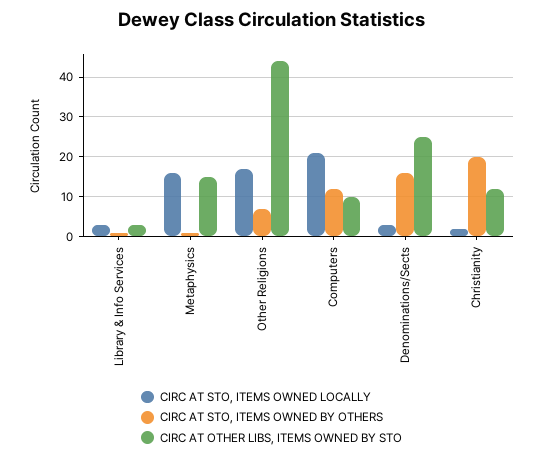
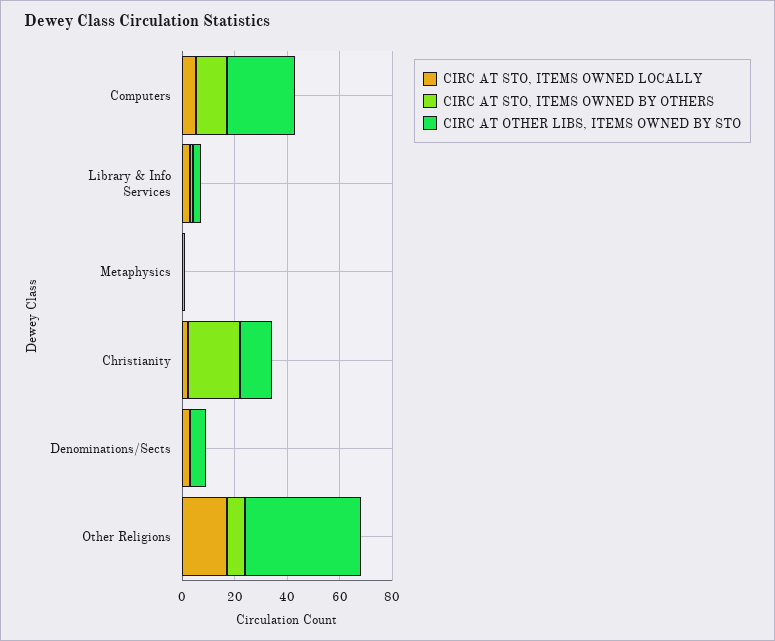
CIRC AT STO, ITEMS OWNED LOCALLY, Metaphysics: 15 -> 0
CIRC AT OTHER LIBS, ITEMS OWNED BY STO, Metaphysics: 15 -> 0
CIRC AT STO, ITEMS OWNED LOCALLY, Computers: 20 -> 5
CIRC AT OTHER LIBS, ITEMS OWNED BY STO, Computers: 10 -> 25
CIRC AT STO, ITEMS OWNED BY OTHERS, Denominations/Sects: 15 -> 0
CIRC AT OTHER LIBS, ITEMS OWNED BY STO, Denominations/Sects: 25 -> 5

